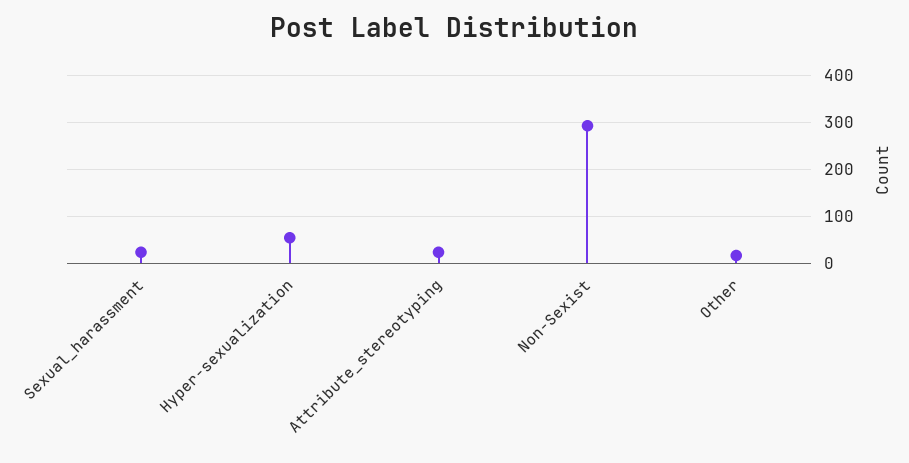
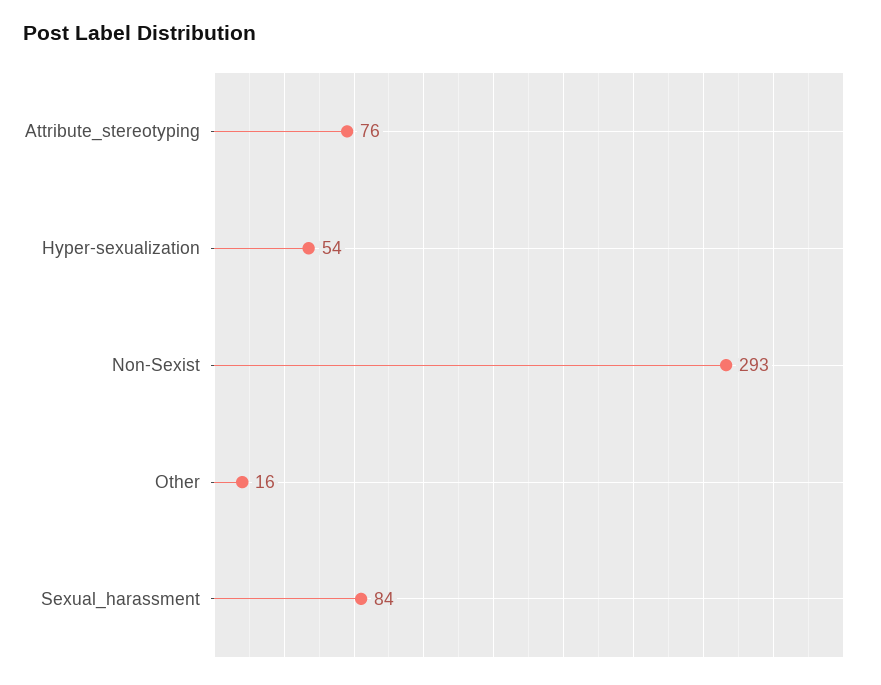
Sexual_harassment: 20 -> 84
Attribute_stereotyping: 20 -> 76

